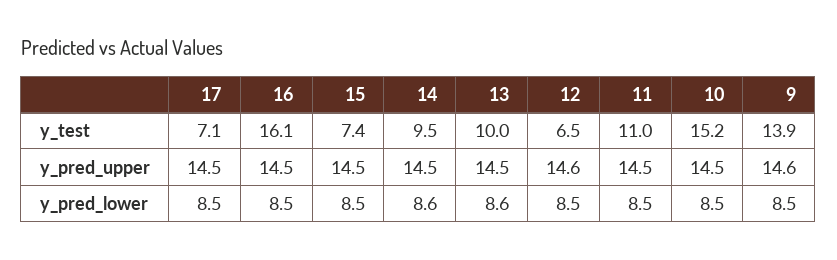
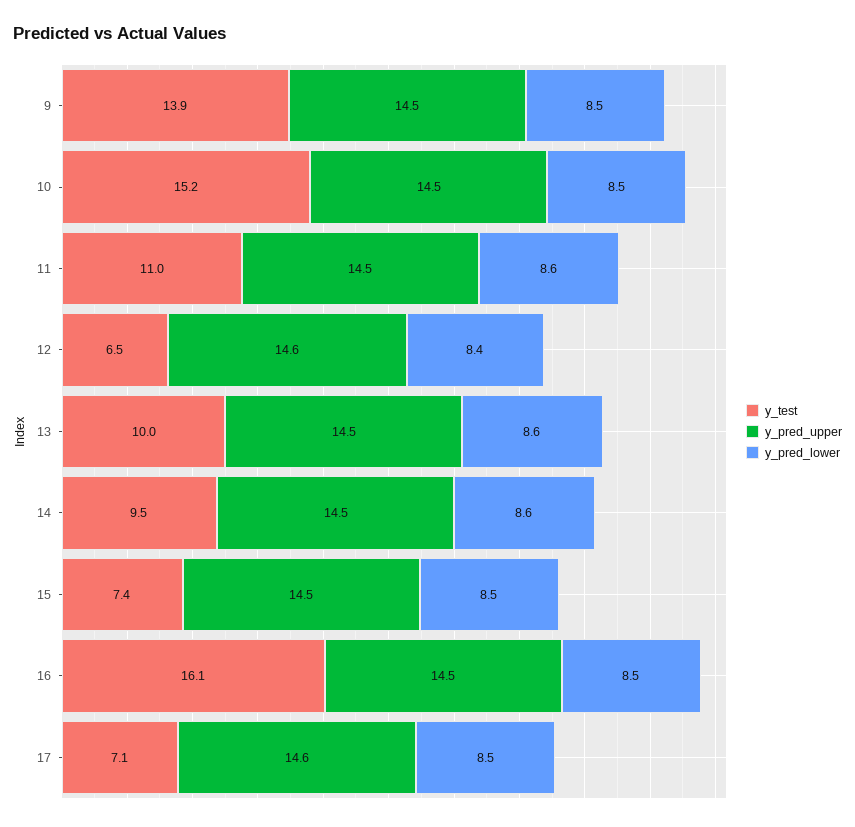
y_pred_upper, 17: 14.5 -> 14.6
y_pred_upper, 9: 14.6 -> 14.5
y_pred_lower, 12: 8.5 -> 8.4
y_pred_lower, 11: 8.5 -> 8.6

